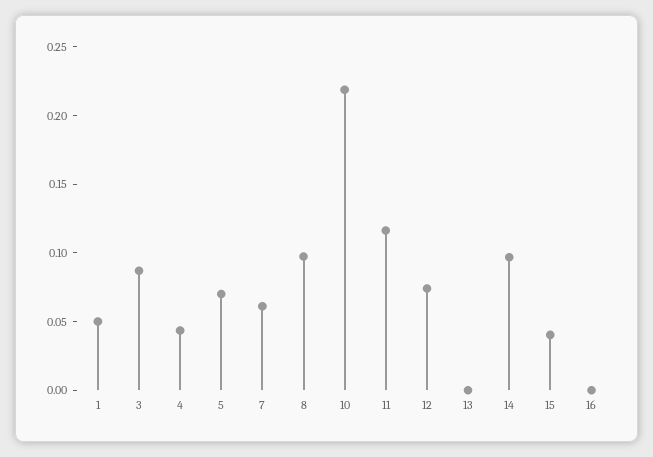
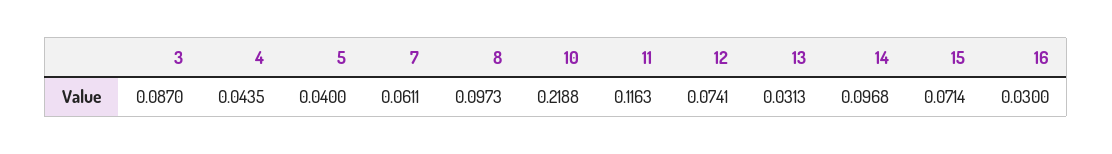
1: 0.05 -> none
5: 0.07 -> 0.04
13: 0 -> 0.0313
15: 0.04 -> 0.0714
16: 0 -> 0.03

